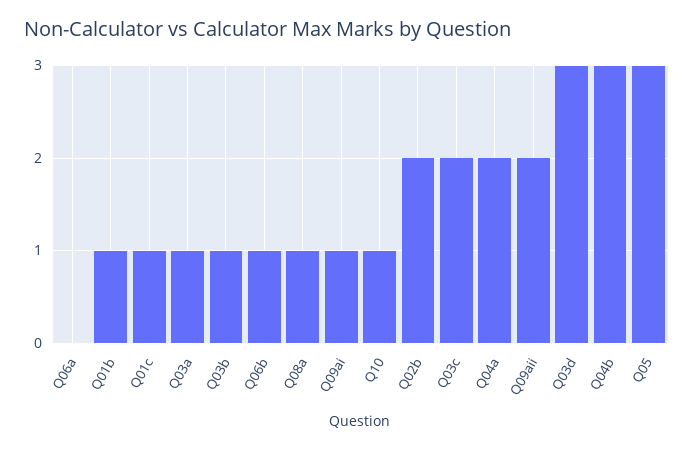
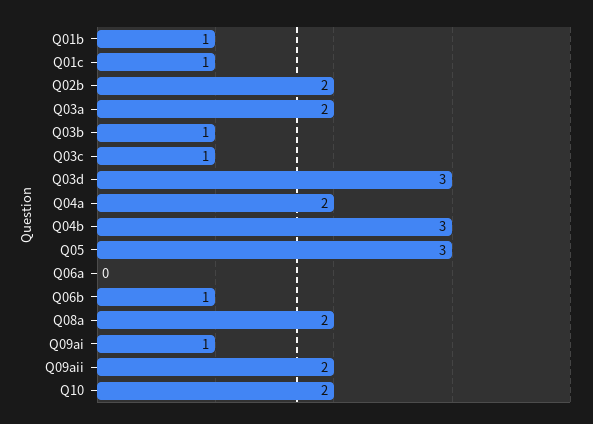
Q03a: 1 -> 2
Q08a: 1 -> 2
Q10: 1 -> 2
Q03c: 2 -> 1

